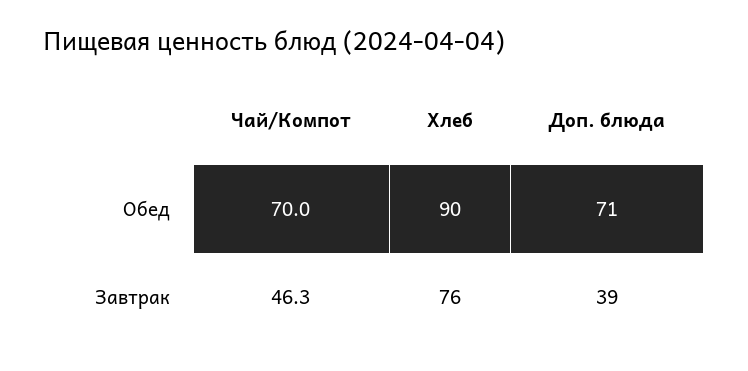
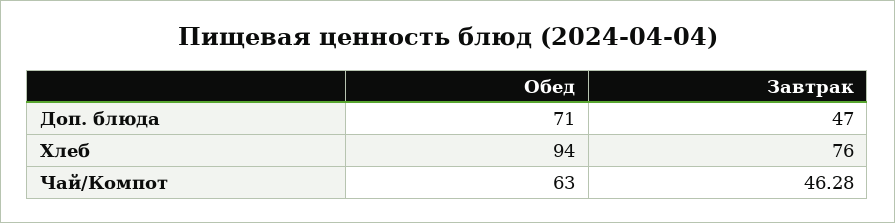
Чай/Компот, Обед: 70 -> 63
Хлеб, Обед: 90 -> 94
Доп. блюда, Завтрак: 39 -> 47

